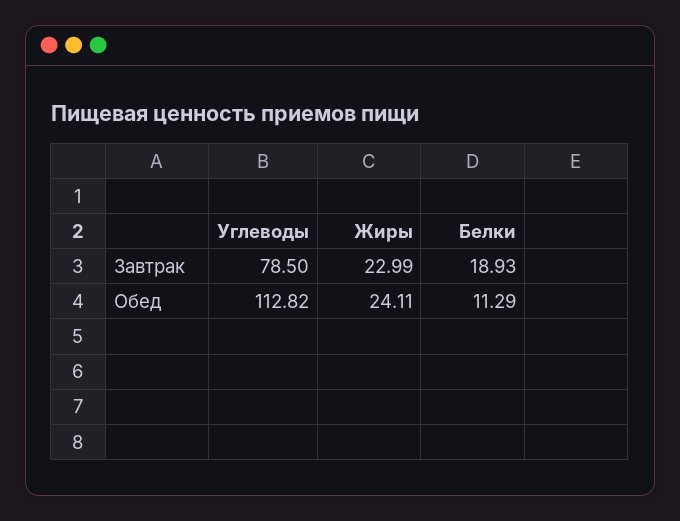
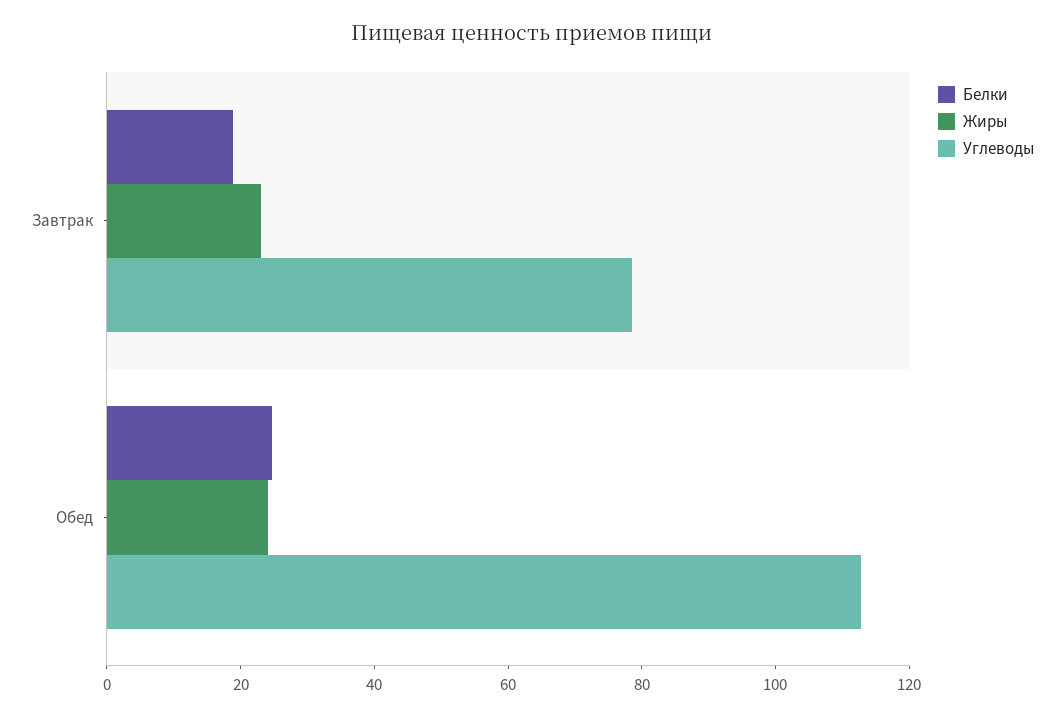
Белки, Обед: 11.29 -> 25

